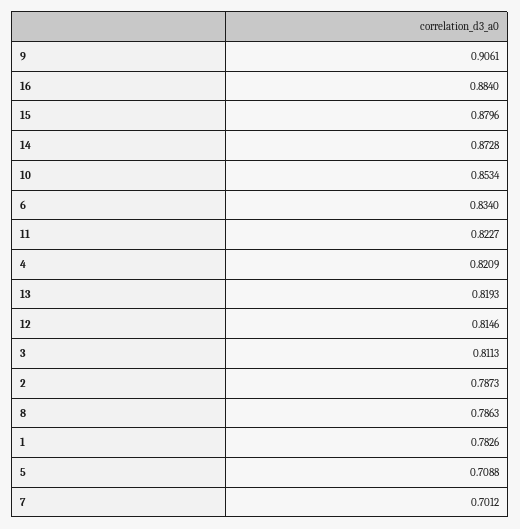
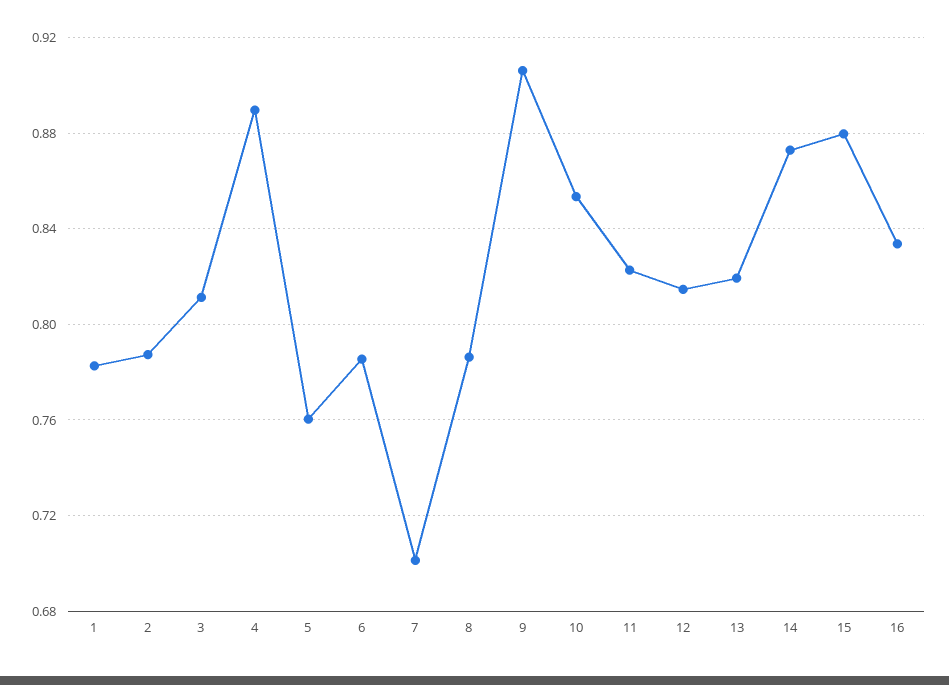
16: 0.884 -> 0.835
6: 0.834 -> 0.785
4: 0.8209 -> 0.89
5: 0.7088 -> 0.76

